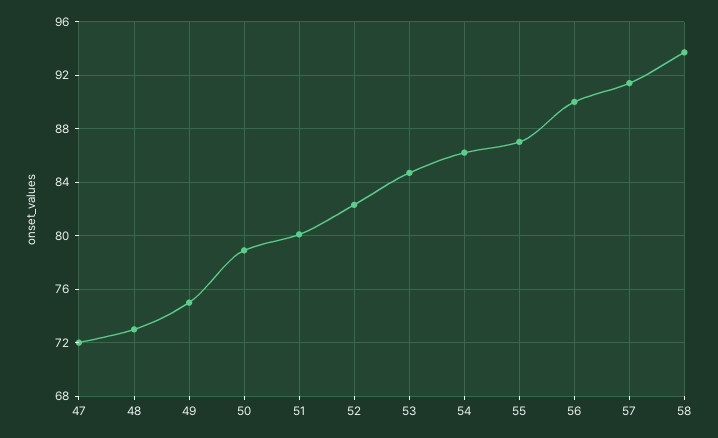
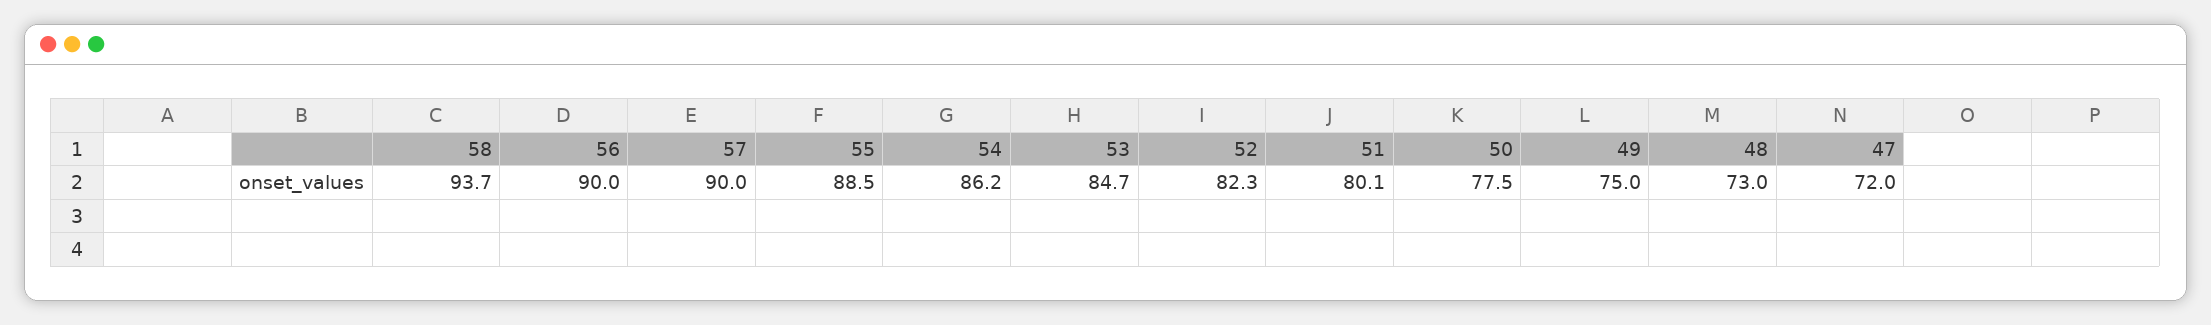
50: 79 -> 77.5
55: 87 -> 88.5
57: 91.5 -> 90

